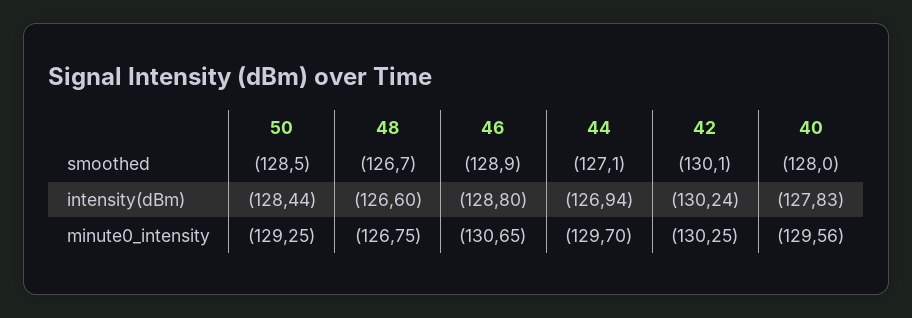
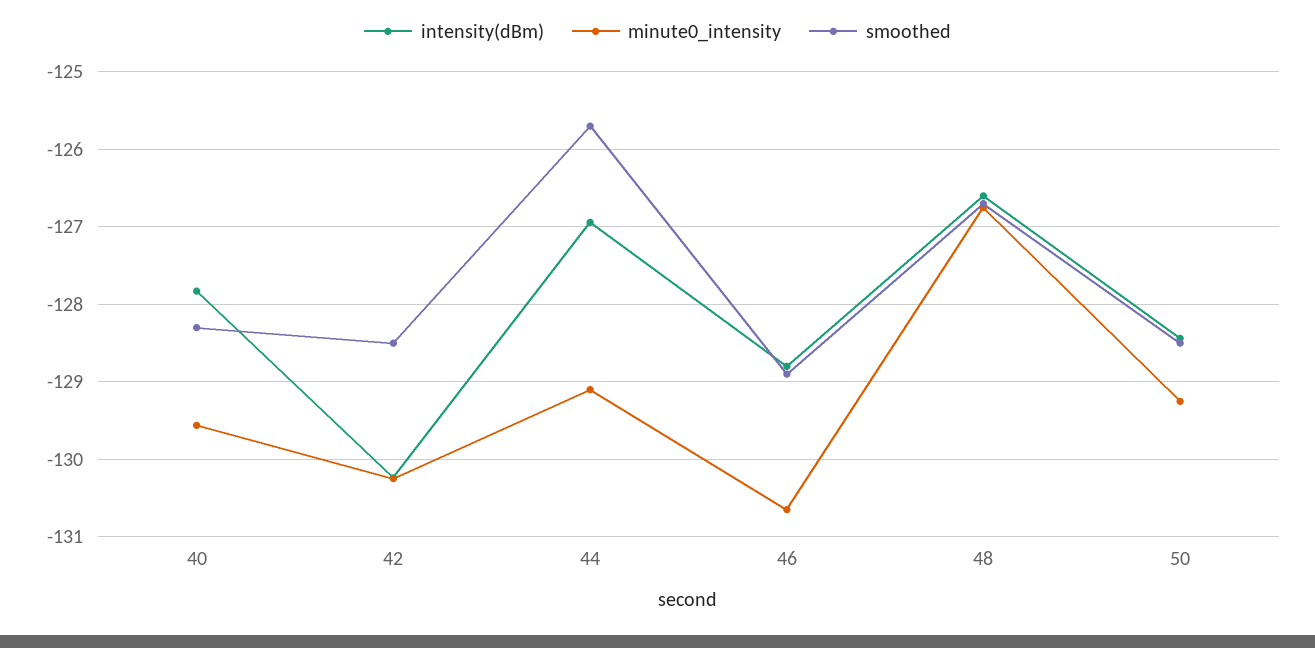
smoothed, 44: -127.1 -> -125.7
smoothed, 42: -130.1 -> -128.5
smoothed, 40: -128 -> -128.3
minute0_intensity, 44: -129.7 -> -129.1

